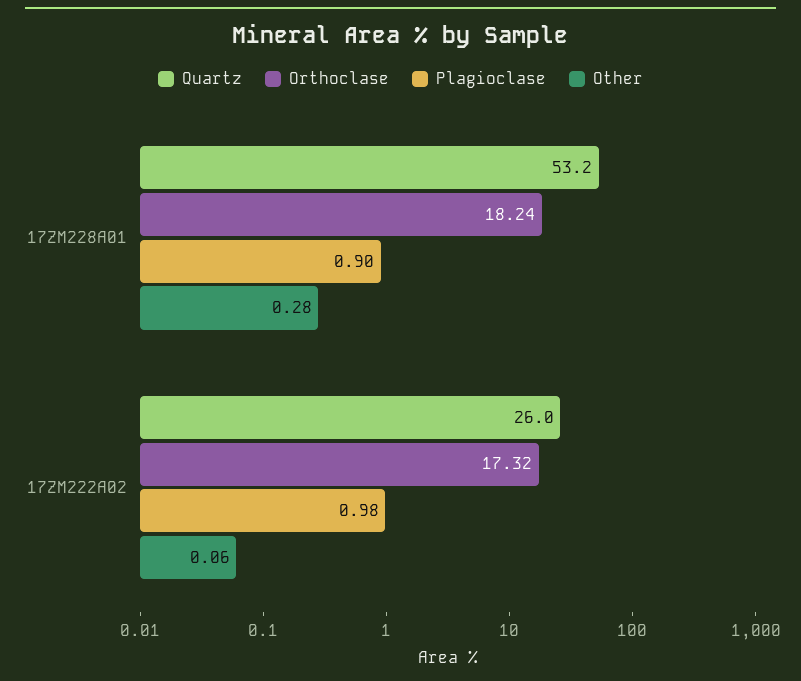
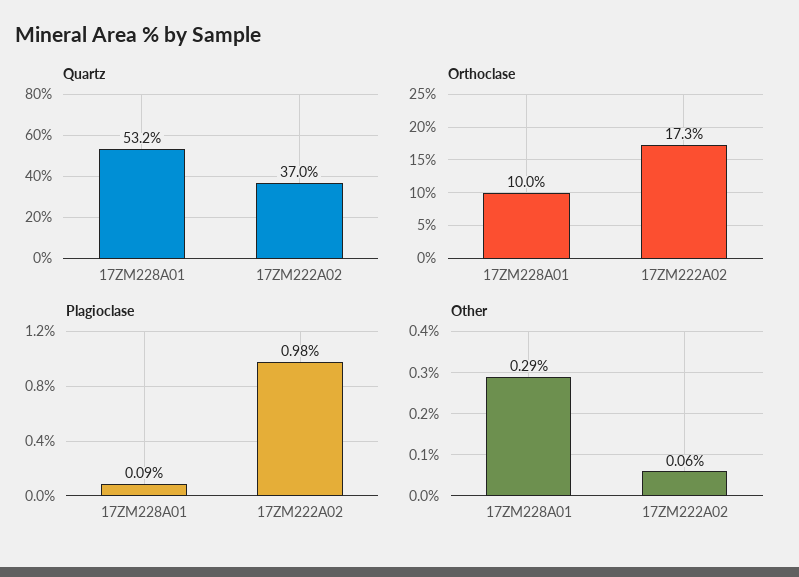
Orthoclase, 17ZM228A01: 18.24 -> 10
Plagioclase, 17ZM228A01: 0.9 -> 0.09
Other, 17ZM228A01: 0.28 -> 0.29
Quartz, 17ZM222A02: 26 -> 37

